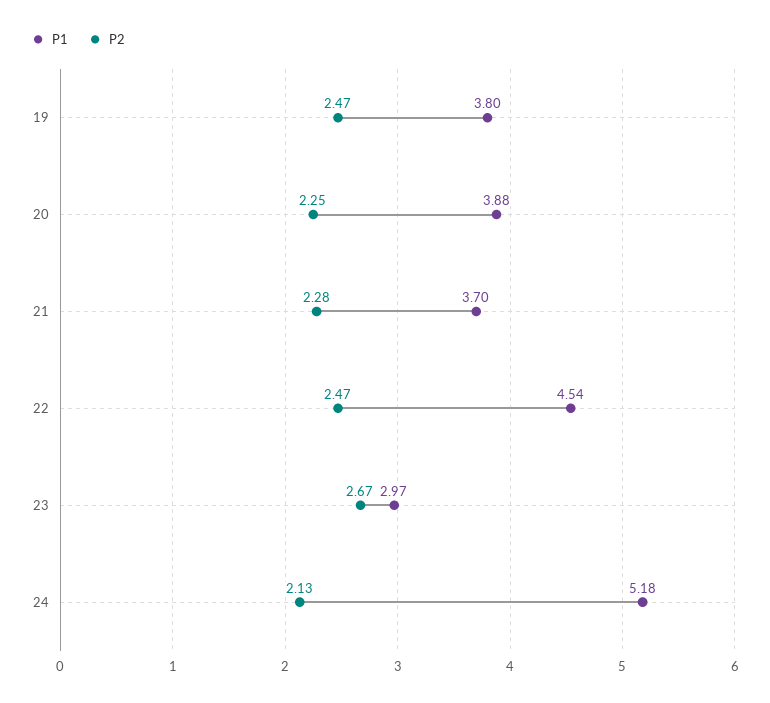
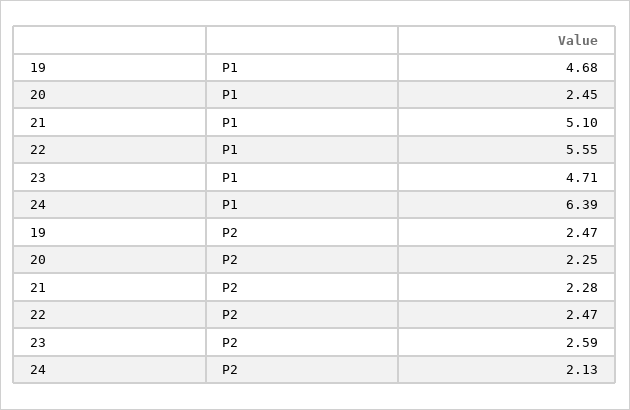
P1, 19: 3.8 -> 4.68
P1, 20: 3.88 -> 2.45
P1, 21: 3.7 -> 5.1
P1, 22: 4.54 -> 5.55
P1, 23: 2.97 -> 4.71
P2, 23: 2.67 -> 2.59
P1, 24: 5.18 -> 6.39

